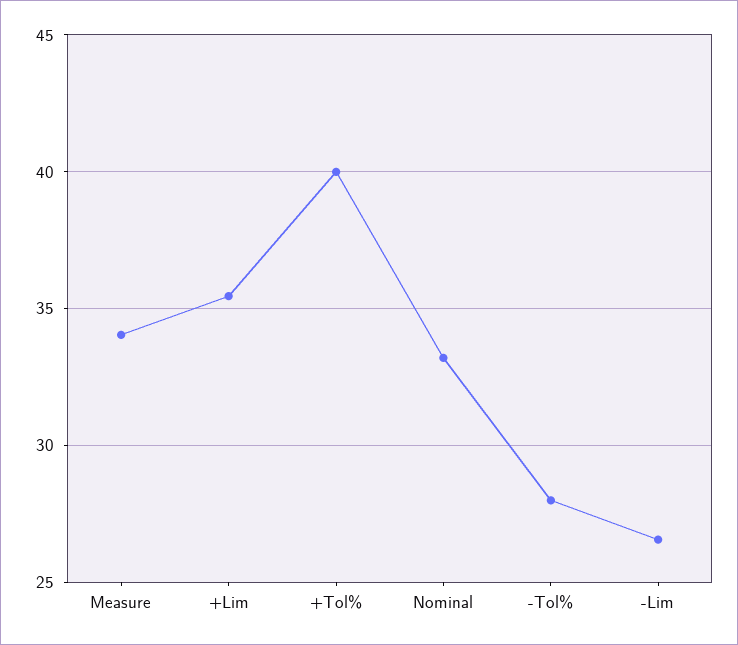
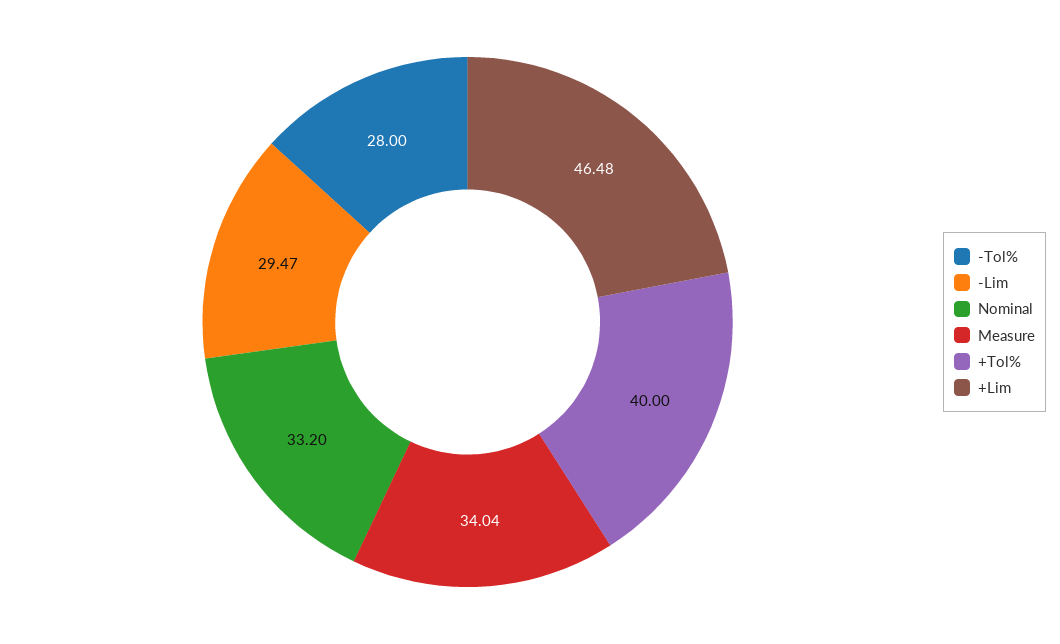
+Lim: 35.5 -> 46.48
-Lim: 26.5 -> 29.47

